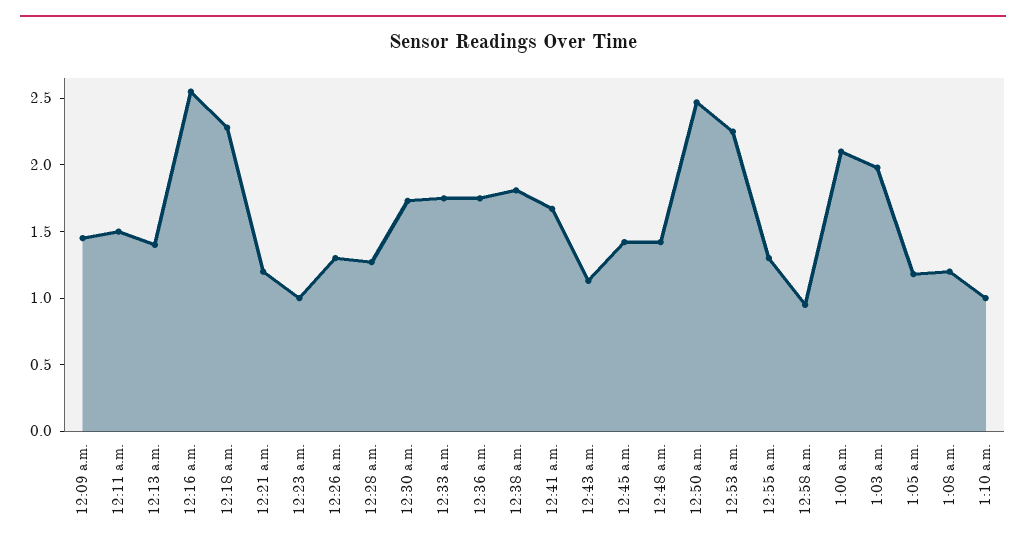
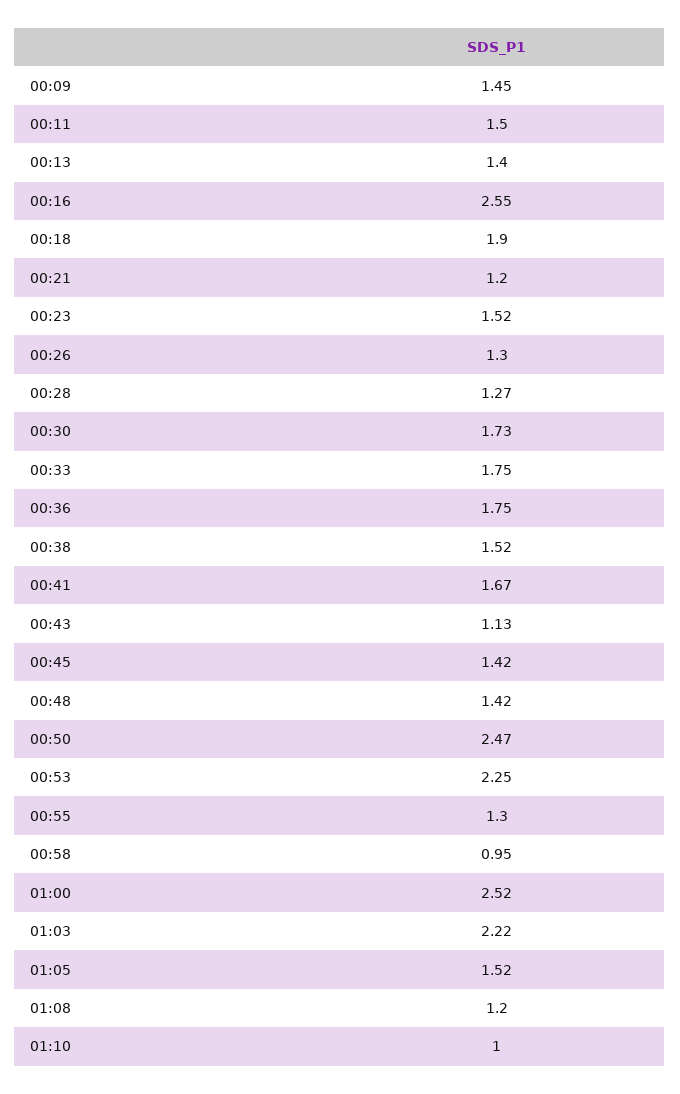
12:18 a.m.: 2.3 -> 1.9
12:23 a.m.: 1 -> 1.52
12:38 a.m.: 1.8 -> 1.52
1:00 a.m.: 2.1 -> 2.52
1:03 a.m.: 2 -> 2.22
1:05 a.m.: 1.2 -> 1.52

